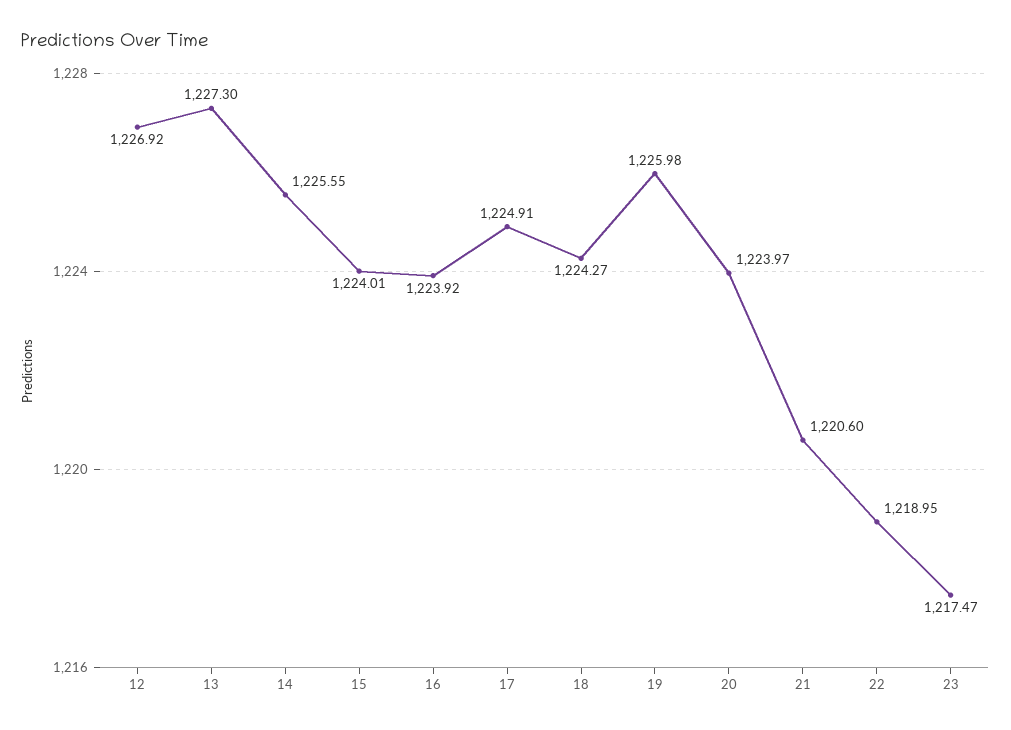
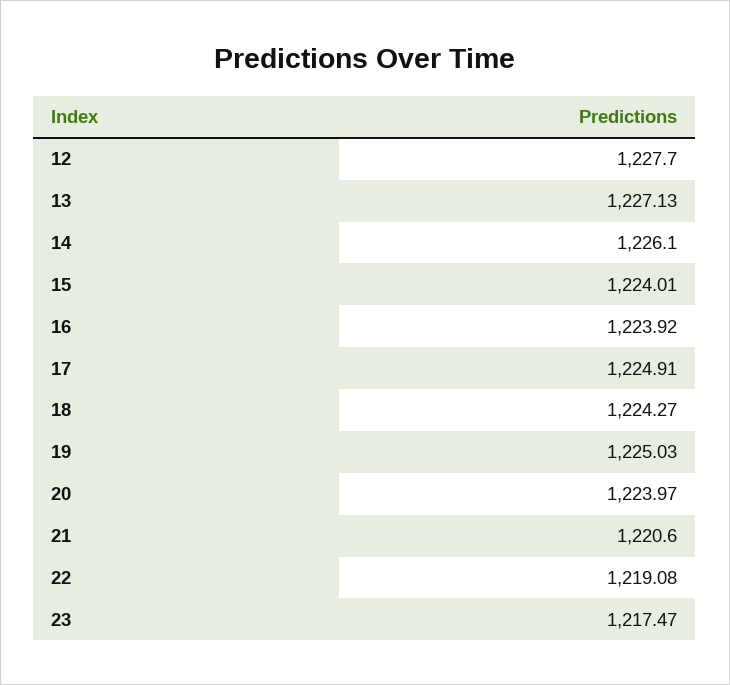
12: 1226.92 -> 1227.7
13: 1227.3 -> 1227.13
14: 1225.55 -> 1226.1
19: 1225.98 -> 1225.03
22: 1218.95 -> 1219.08

